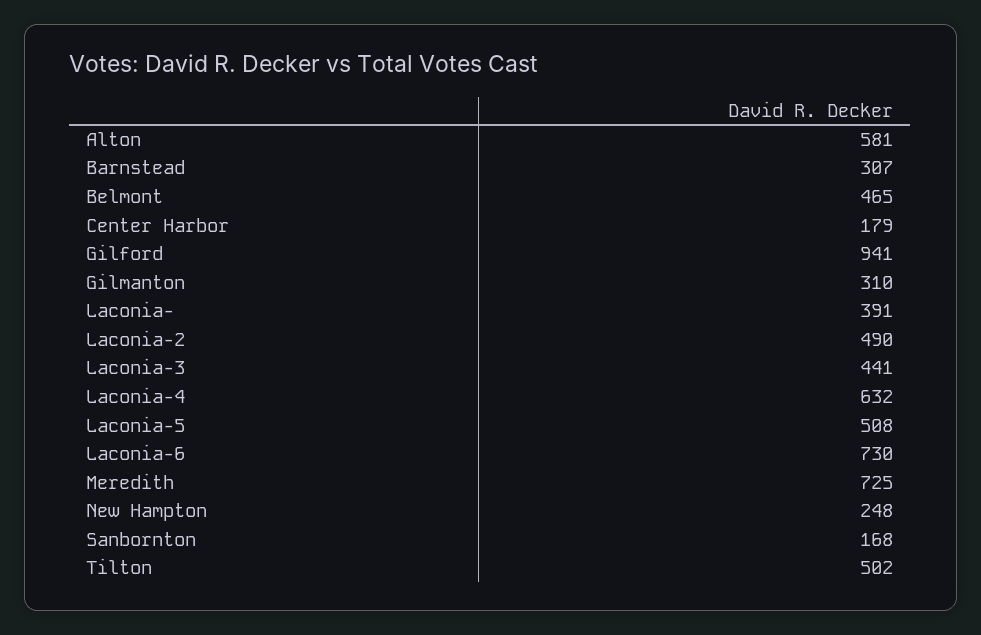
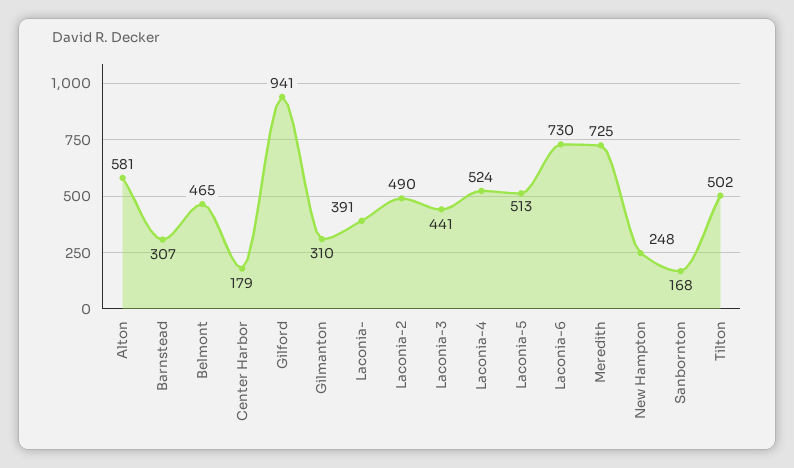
Laconia-4: 632 -> 524
Laconia-5: 508 -> 513

